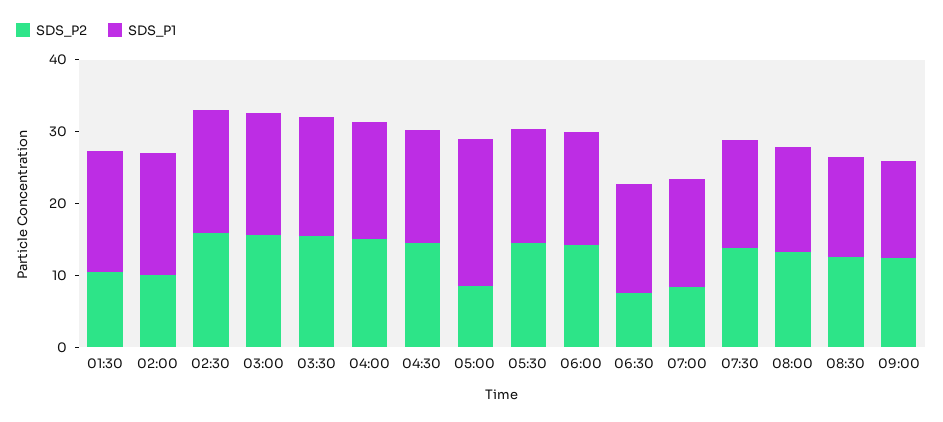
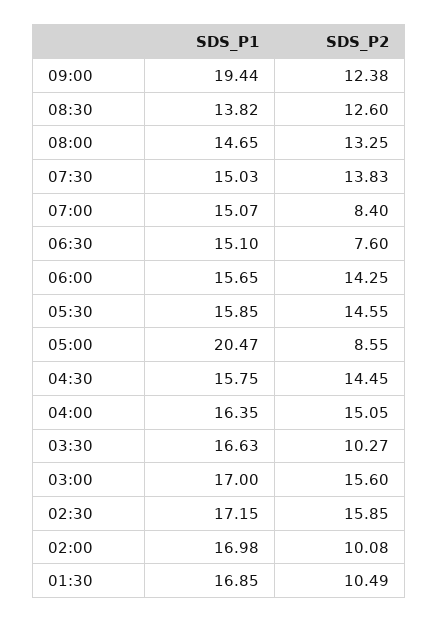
SDS_P2, 03:30: 16 -> 10.27
SDS_P1, 09:00: 14 -> 19.44

